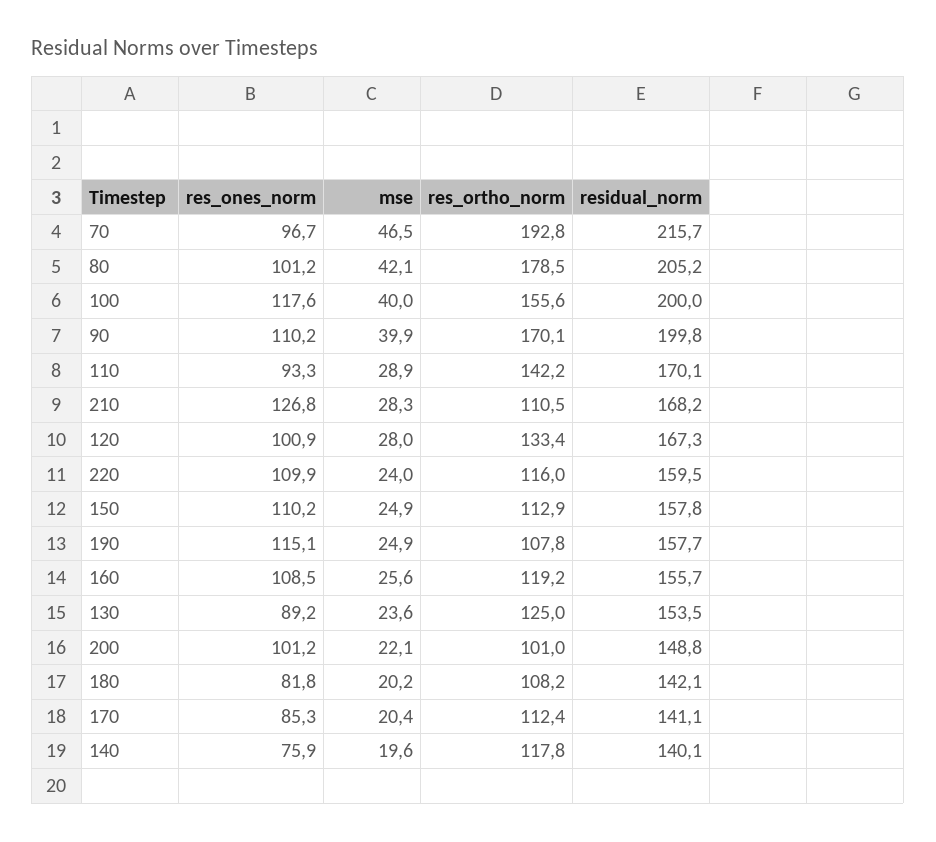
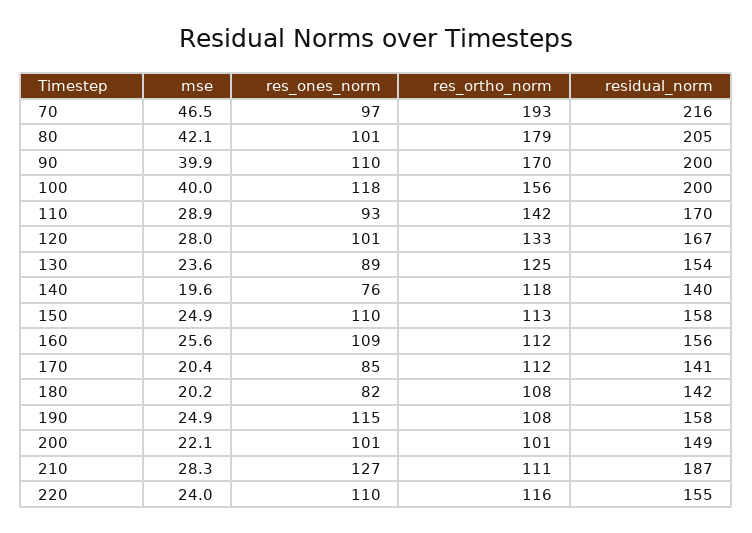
residual_norm, 210: 168.2 -> 187
residual_norm, 220: 159.5 -> 155
res_ortho_norm, 160: 119.2 -> 112

